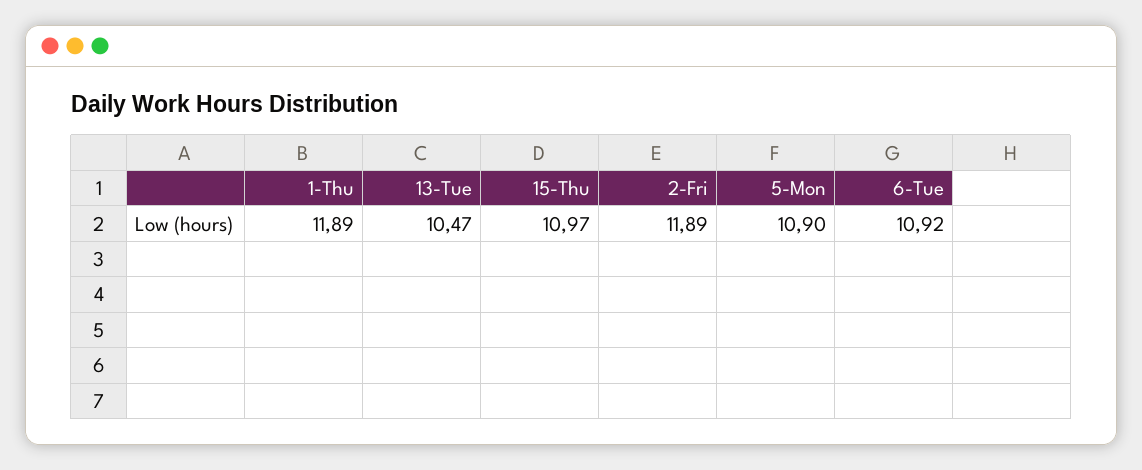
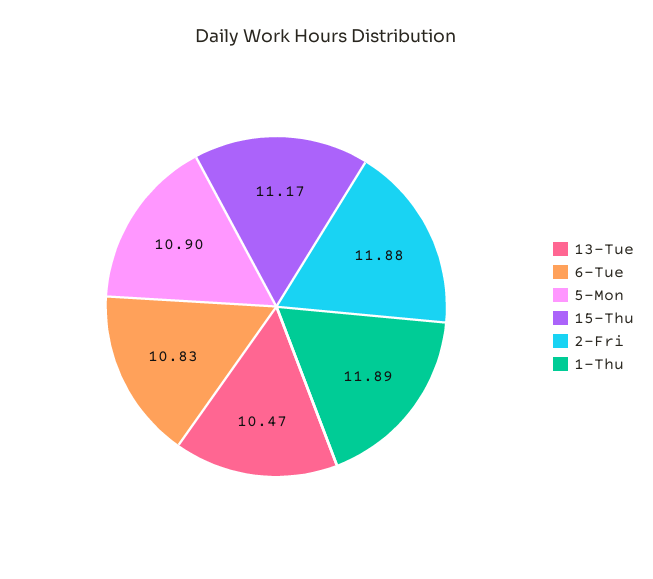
15-Thu: 10.97 -> 11.17
2-Fri: 11.89 -> 11.88
6-Tue: 10.92 -> 10.83

